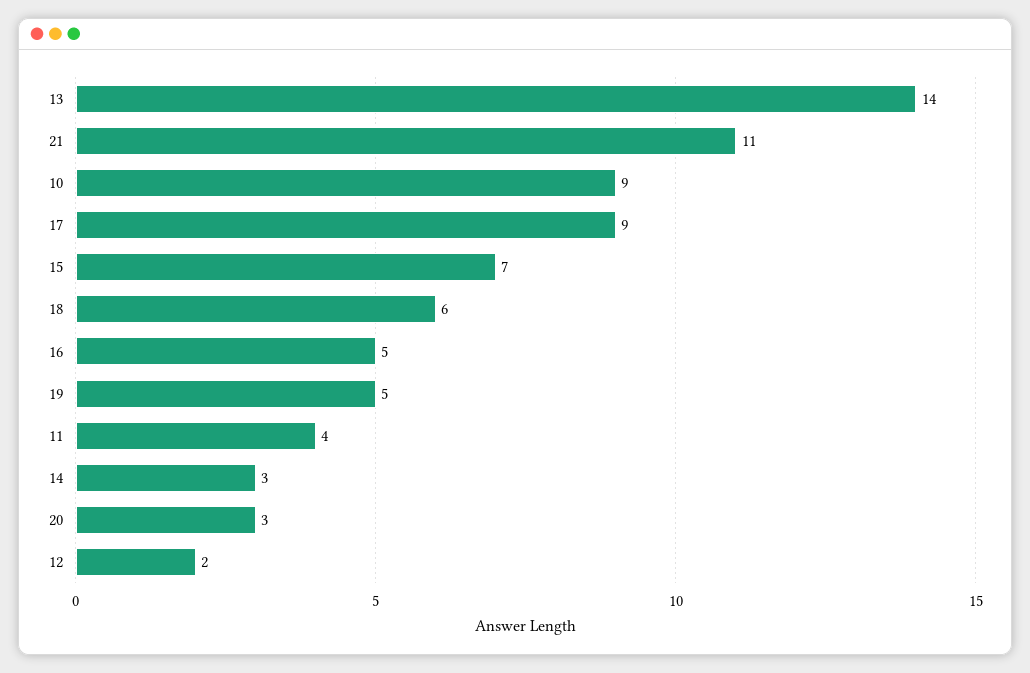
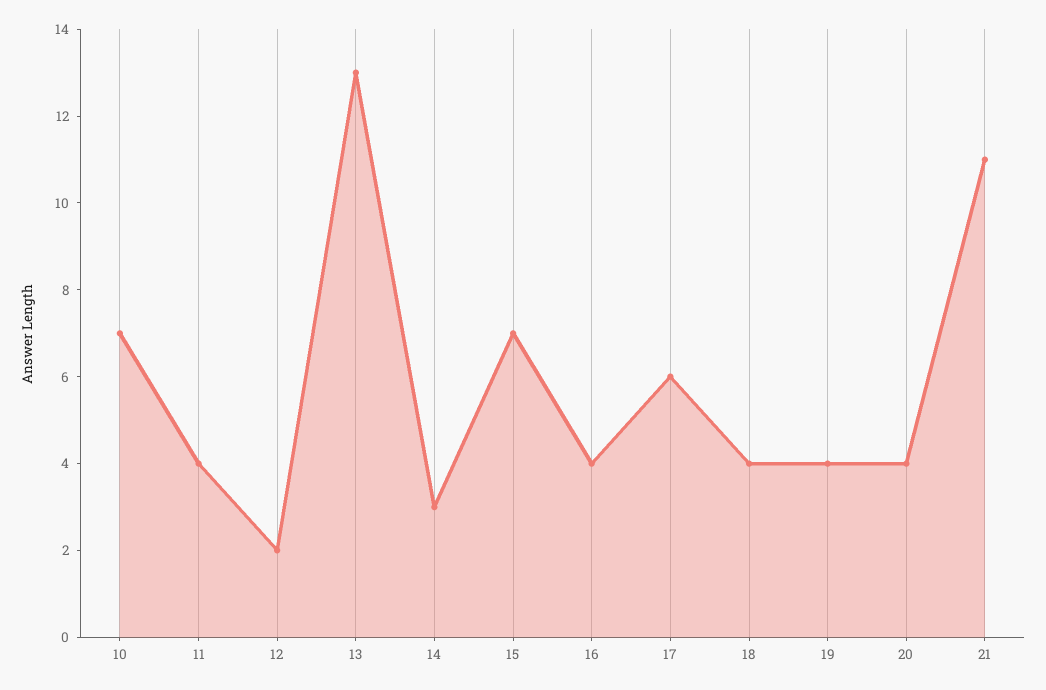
13: 14 -> 13
10: 9 -> 7
17: 9 -> 6
18: 6 -> 4
16: 5 -> 4
19: 5 -> 4
20: 3 -> 4

